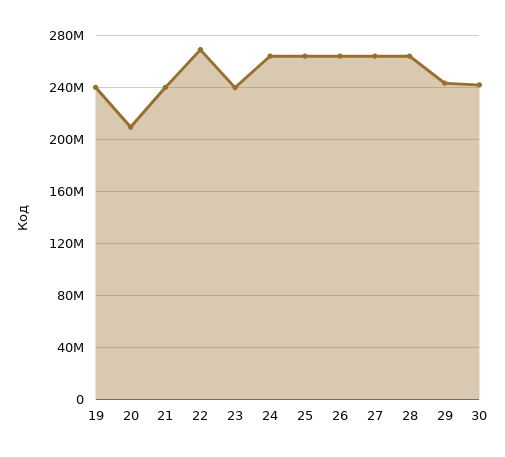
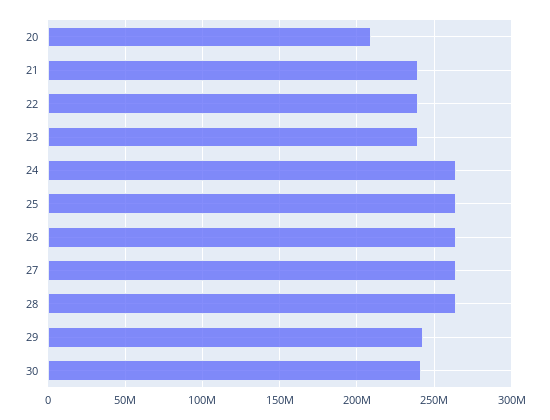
19: 240000000 -> none
22: 270000000 -> 240000000

